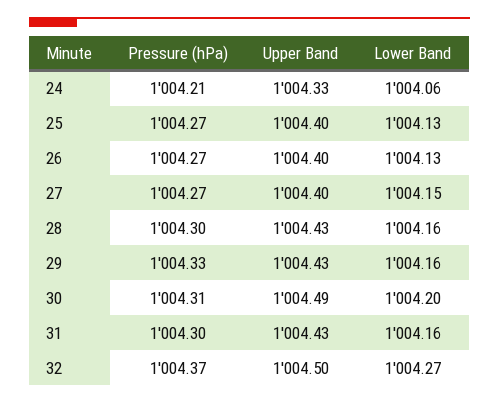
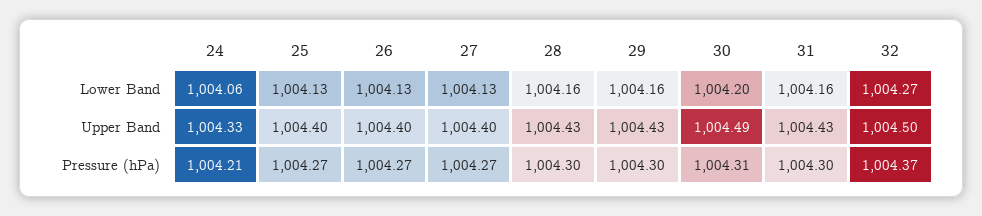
Lower Band, 27: 1004.15 -> 1004.13
Pressure (hPa), 29: 1004.33 -> 1004.3

